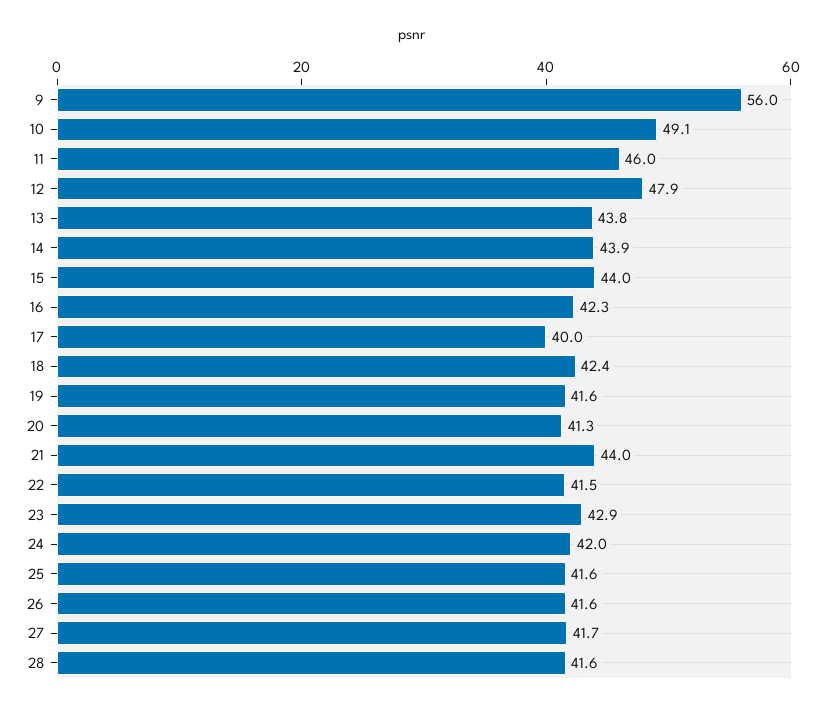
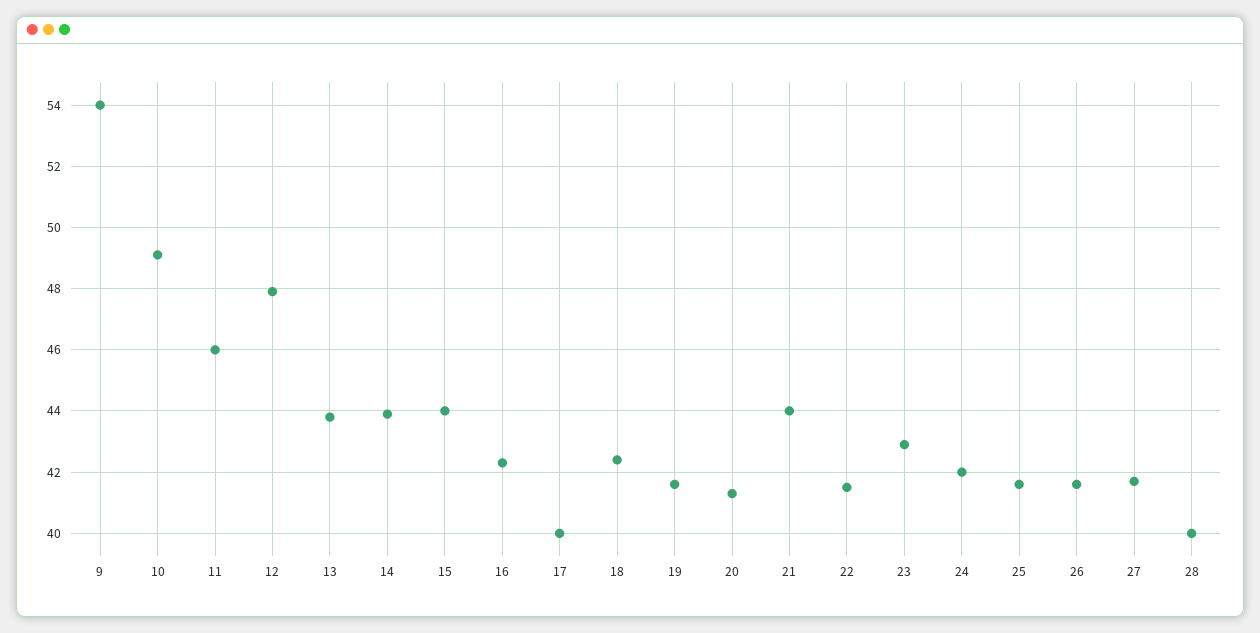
9: 56 -> 54
28: 41.6 -> 40

